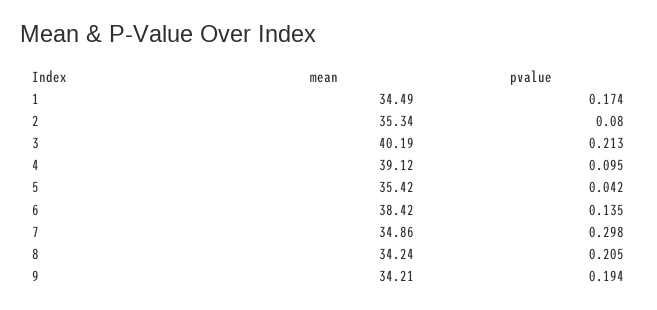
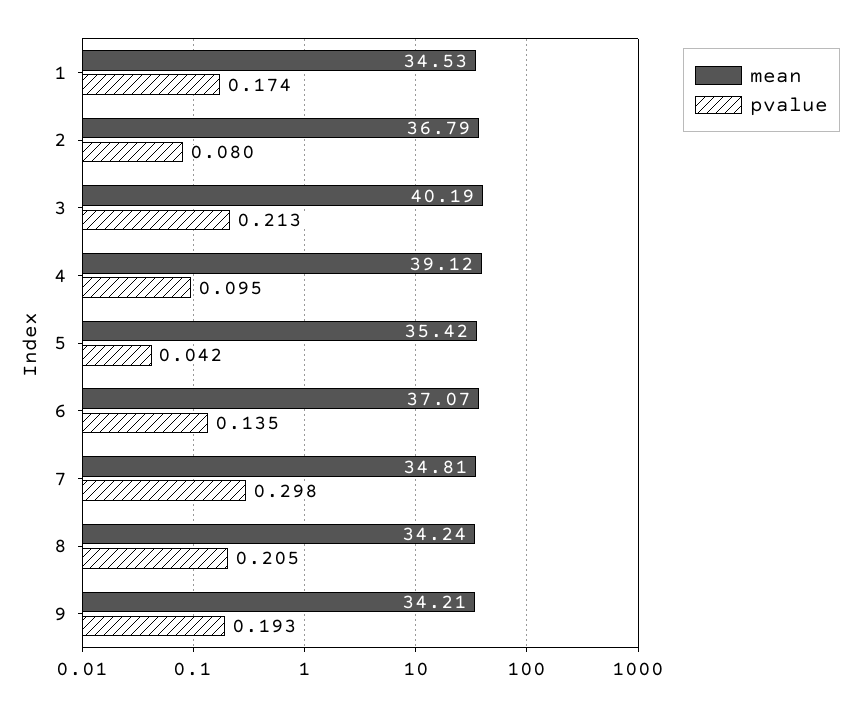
mean, 1: 34.49 -> 34.53
mean, 2: 35.34 -> 36.79
mean, 6: 38.42 -> 37.07
mean, 7: 34.86 -> 34.81
pvalue, 9: 0.194 -> 0.193

